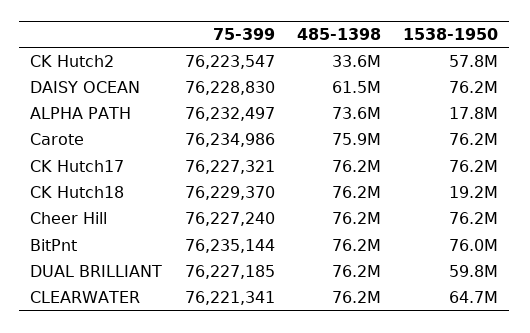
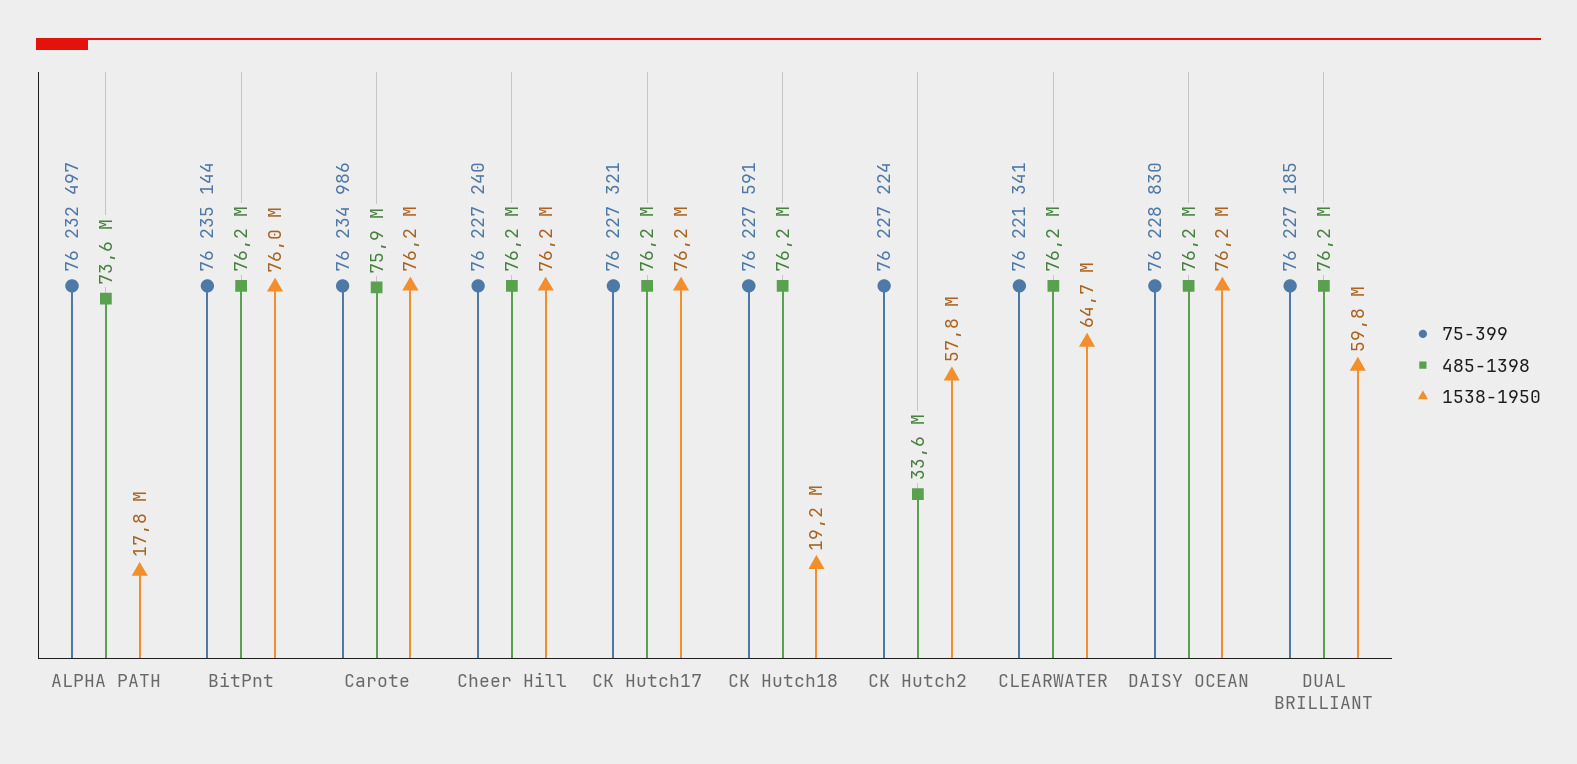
75-399, CK Hutch2: 76223547 -> 76227224
485-1398, DAISY OCEAN: 61500000 -> 76200000
75-399, CK Hutch18: 76229370 -> 76227591

